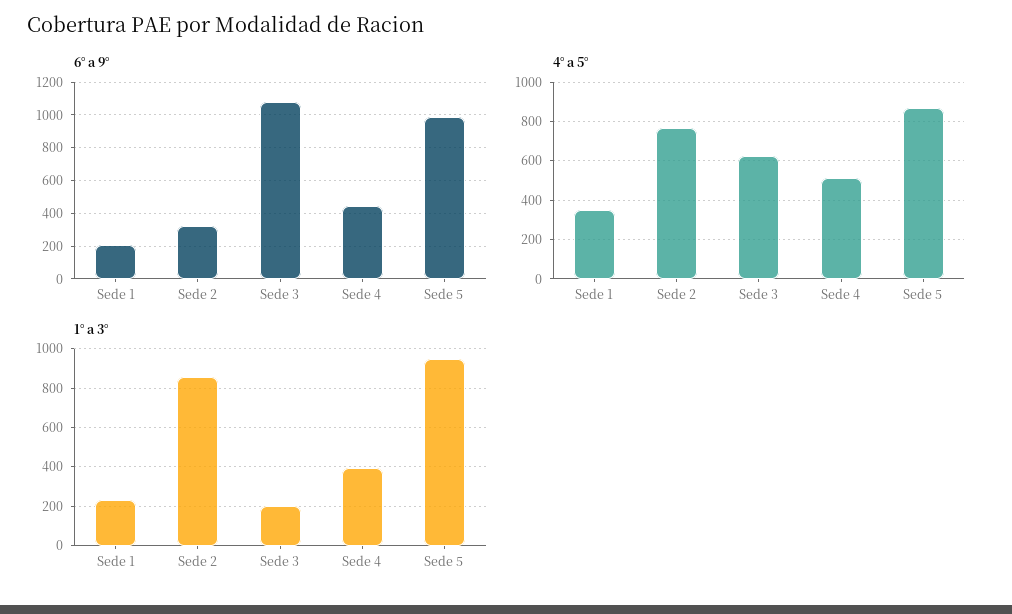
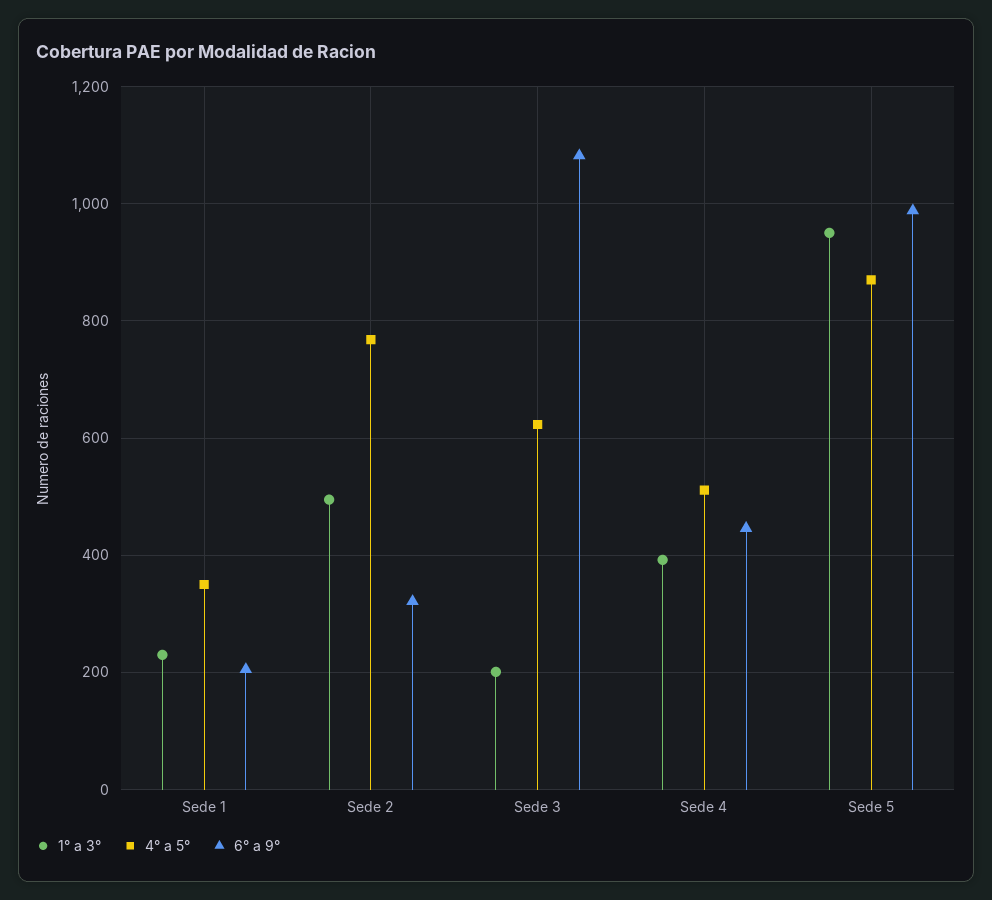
1° a 3°, Sede 2: 850 -> 500

